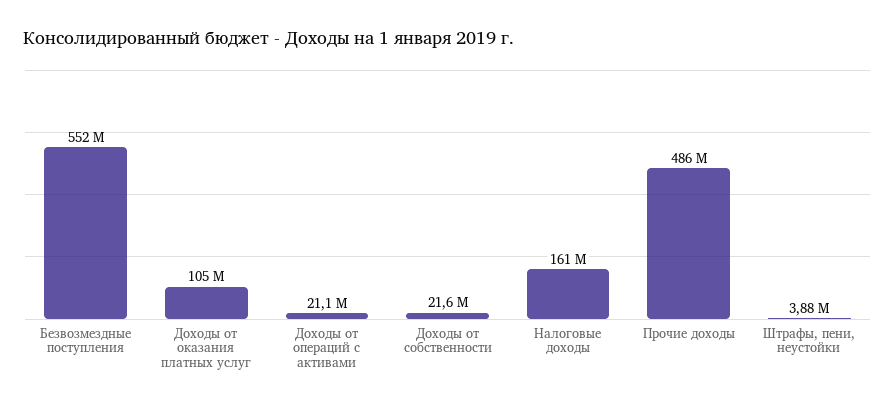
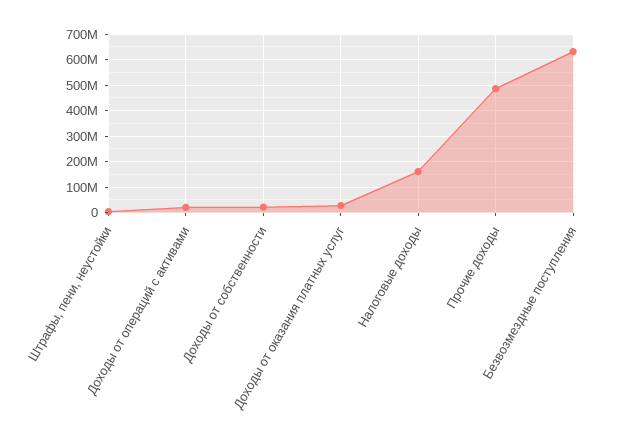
Безвозмездные поступления: 552000000 -> 625000000
Доходы от оказания платных услуг: 105000000 -> 25000000

